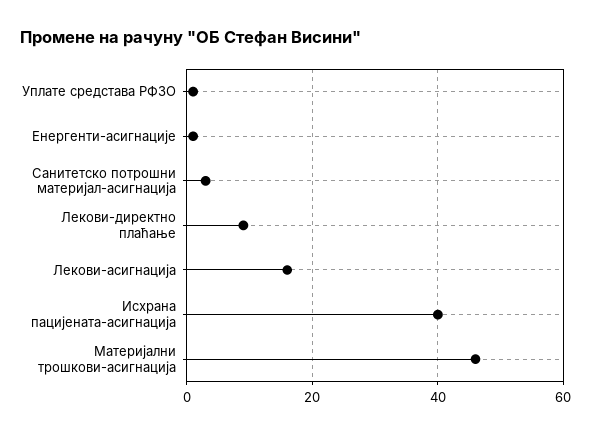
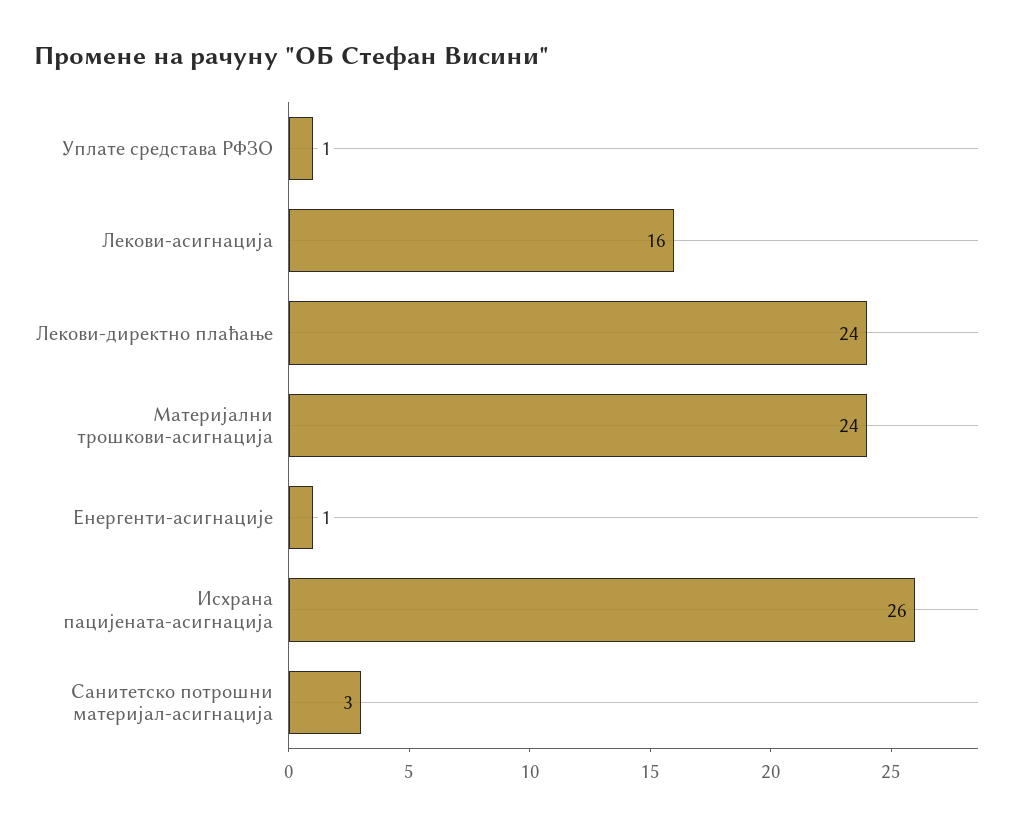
Лекови-директно плаћање: 10 -> 24
Исхрана пацијената-асигнација: 40 -> 26
Материјални трошкови-асигнација: 45 -> 24

